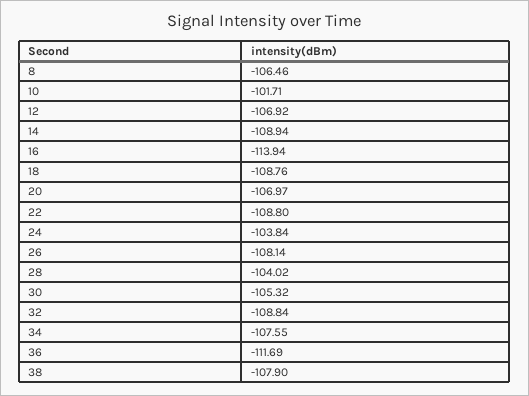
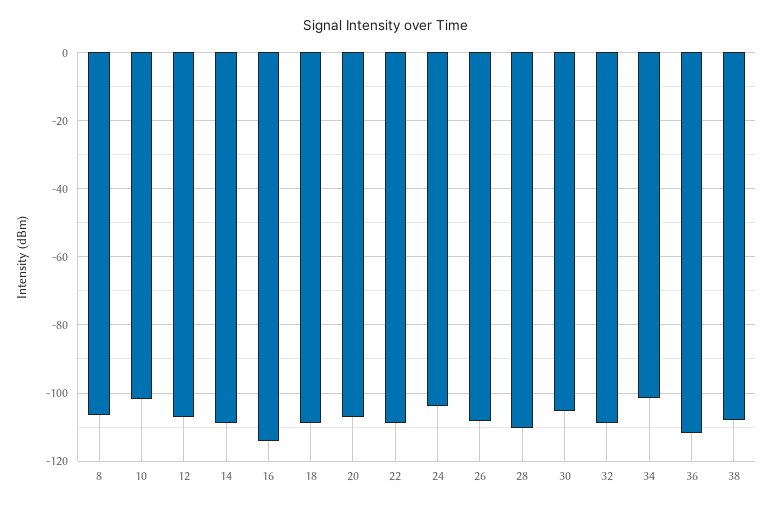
28: -104.02 -> -110
34: -107.55 -> -102

